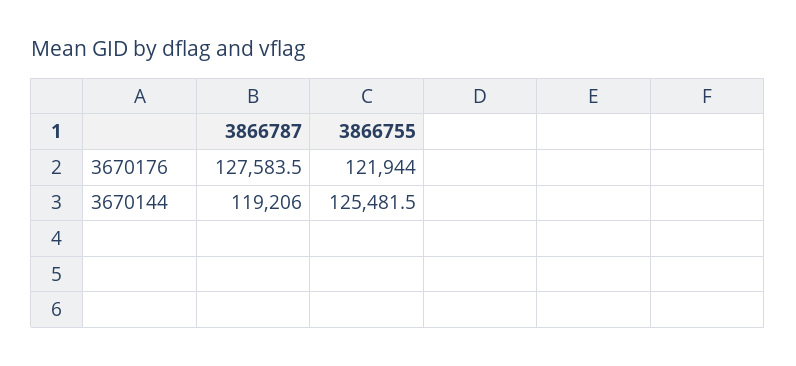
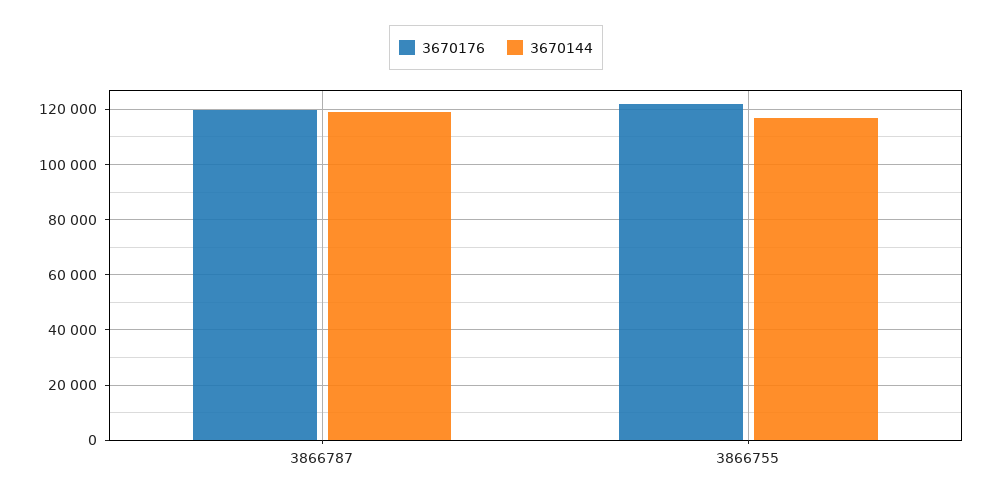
3670176, 3866787: 127583.5 -> 120000
3670144, 3866755: 125481.5 -> 117500

